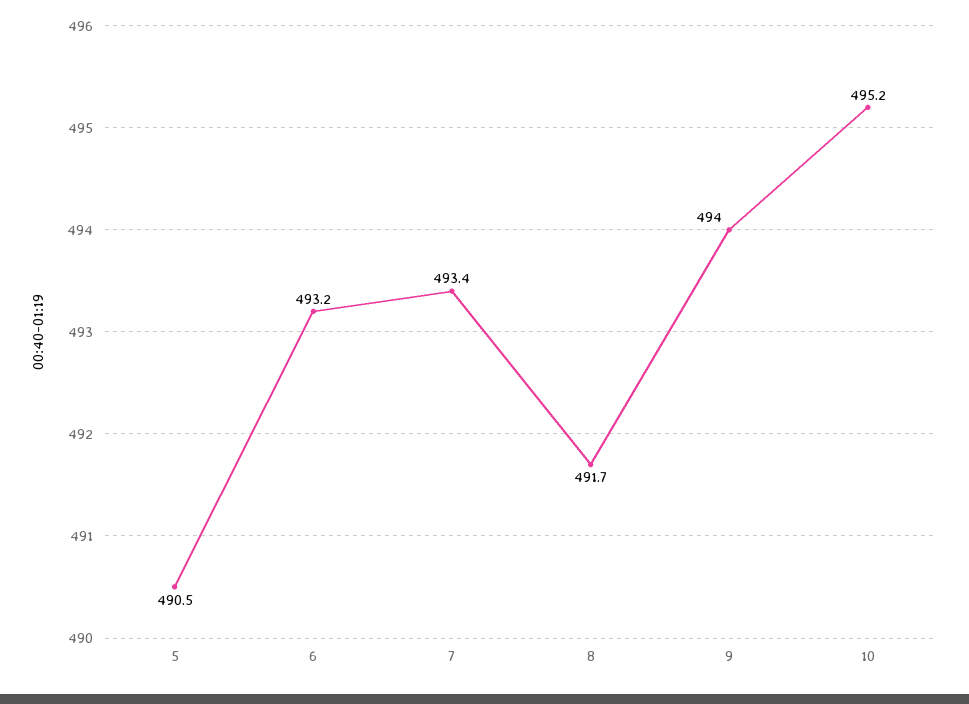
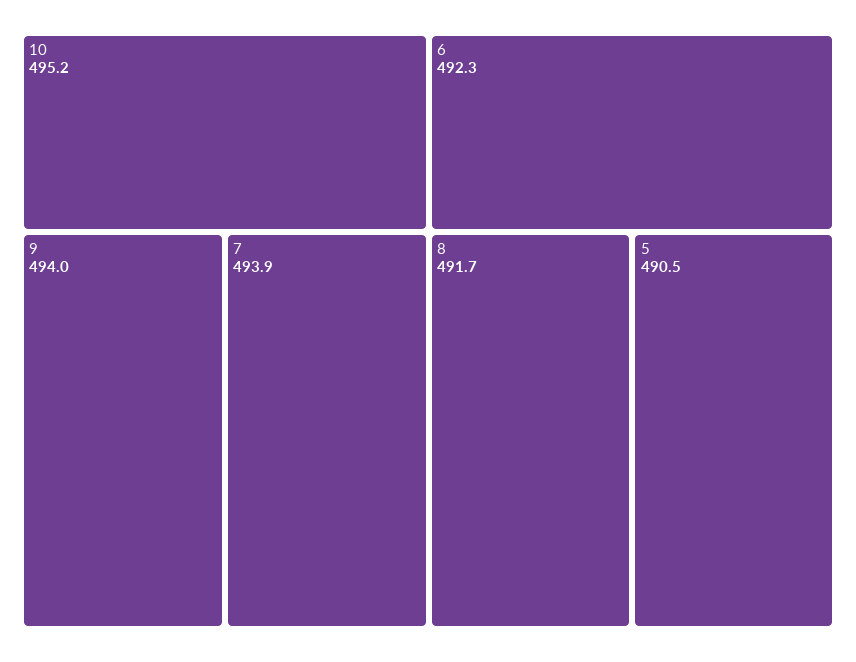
6: 493.2 -> 492.3
7: 493.4 -> 493.9

